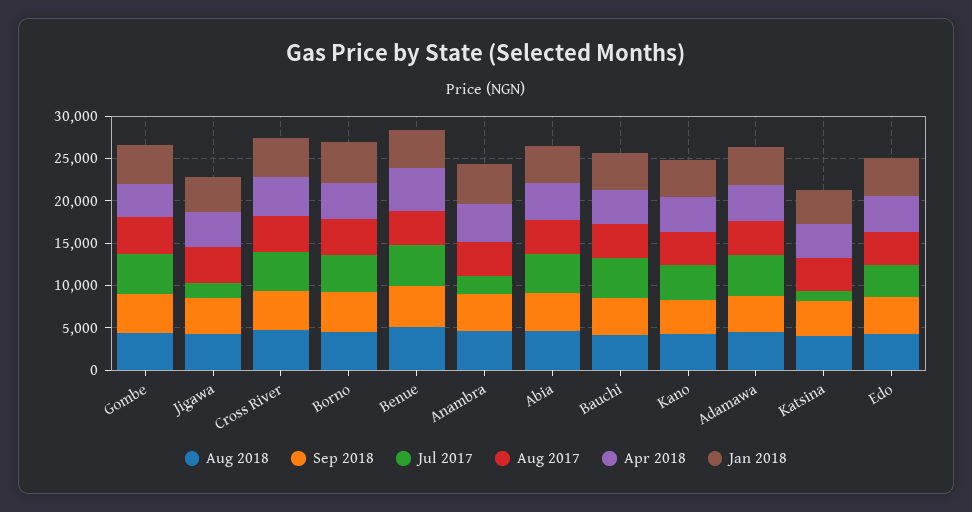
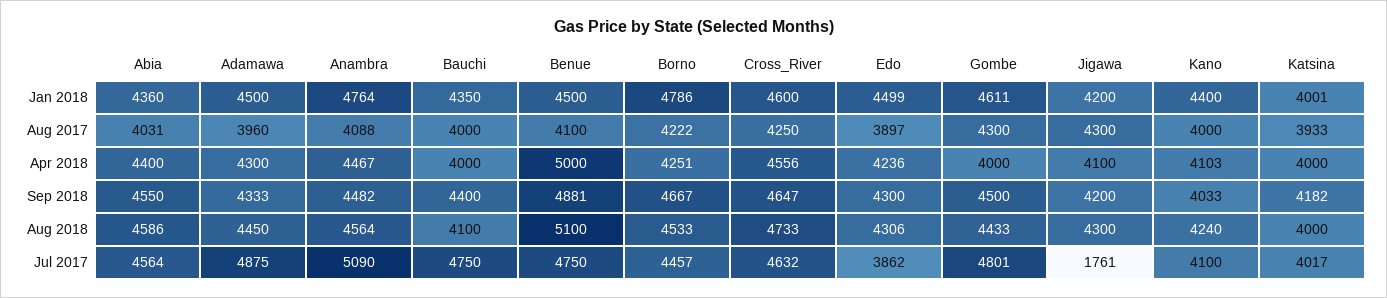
Jul 2017, Anambra: 2000 -> 5090
Jul 2017, Katsina: 1000 -> 4017

